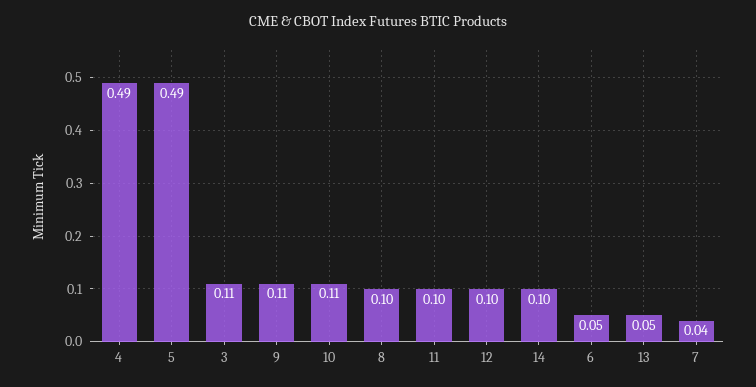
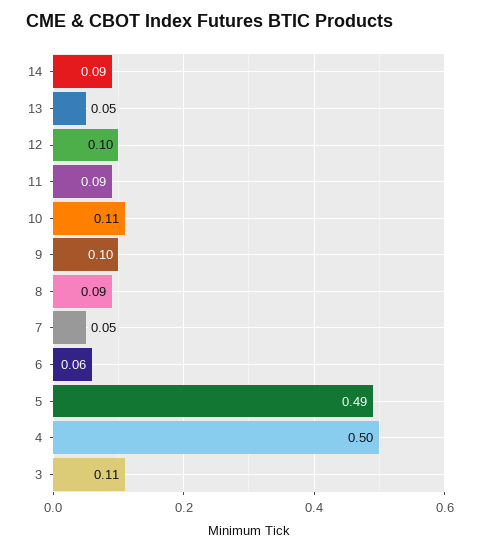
4: 0.49 -> 0.5
9: 0.11 -> 0.1
8: 0.1 -> 0.09
11: 0.1 -> 0.09
14: 0.1 -> 0.09
6: 0.05 -> 0.06
7: 0.04 -> 0.05

